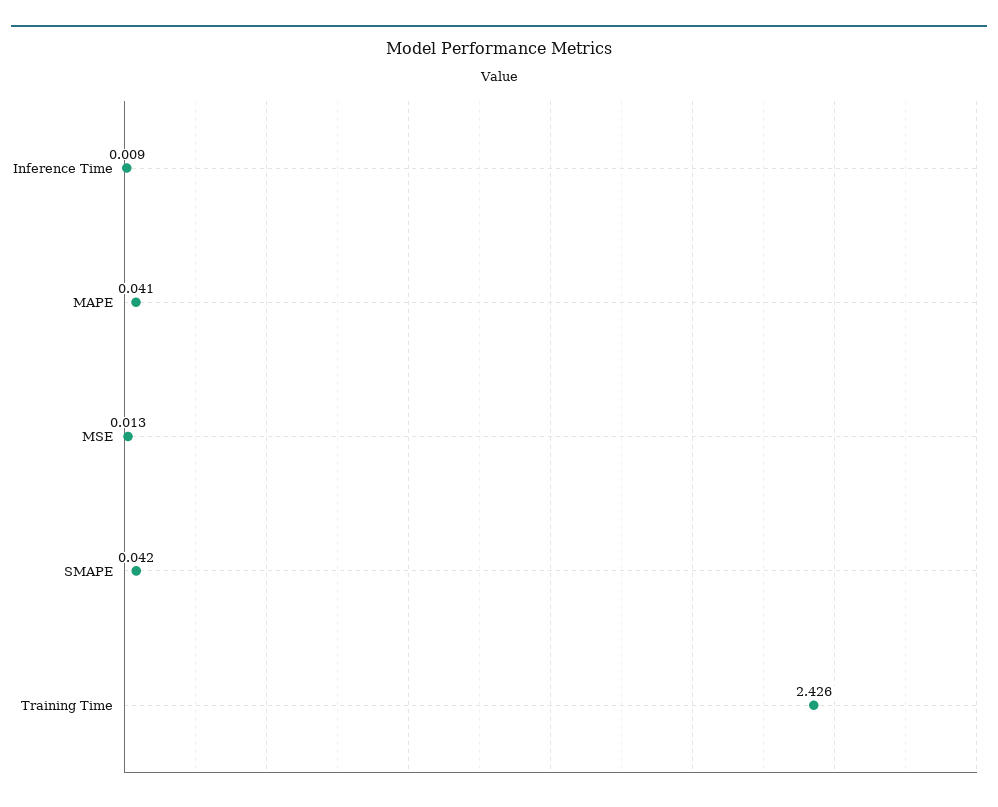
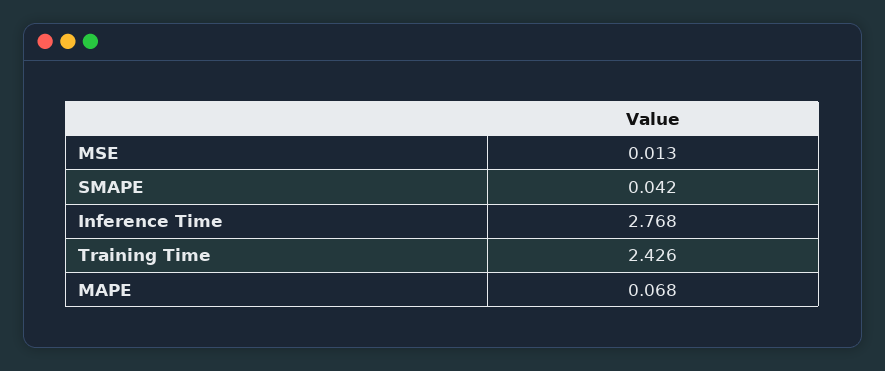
Inference Time: 0.009 -> 2.768
MAPE: 0.041 -> 0.068

